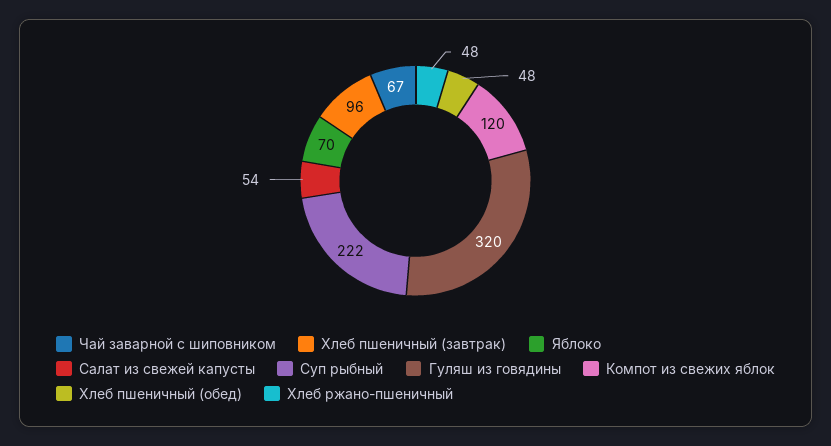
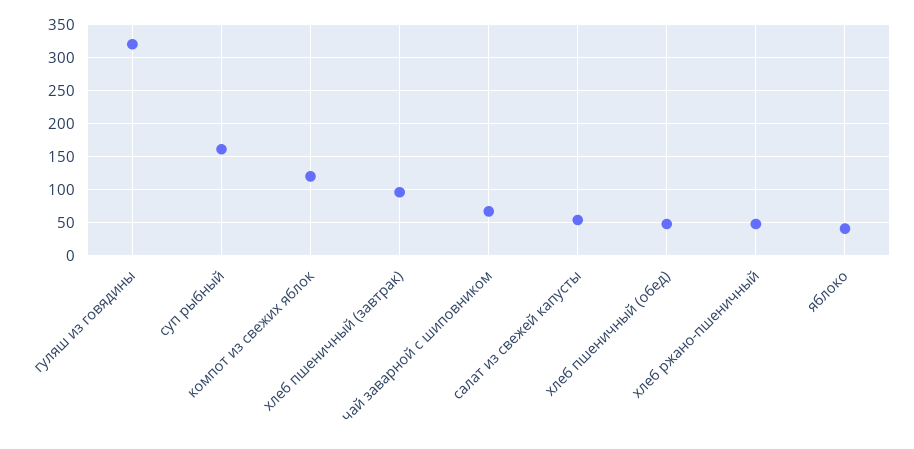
Яблоко: 70 -> 40
Суп рыбный: 222 -> 160

